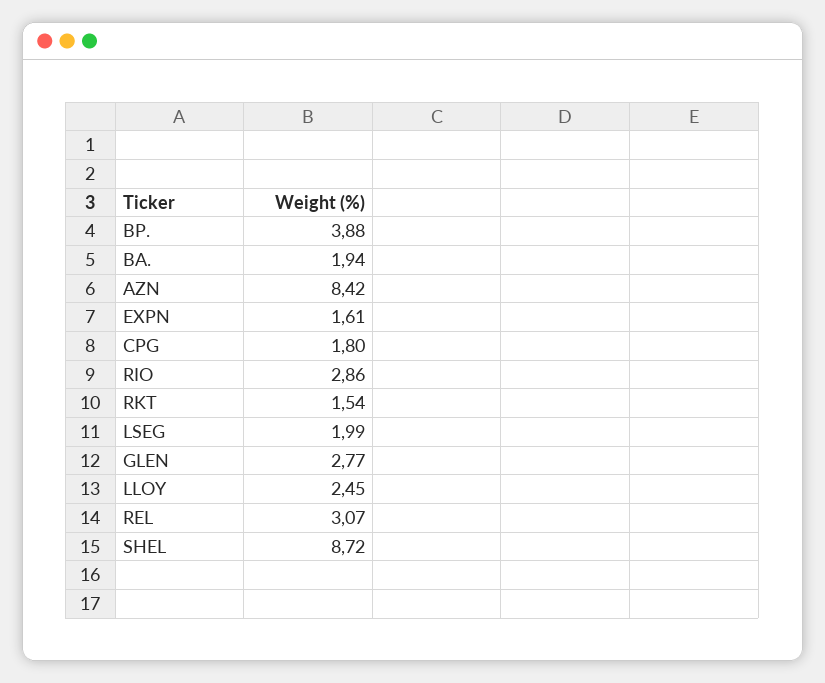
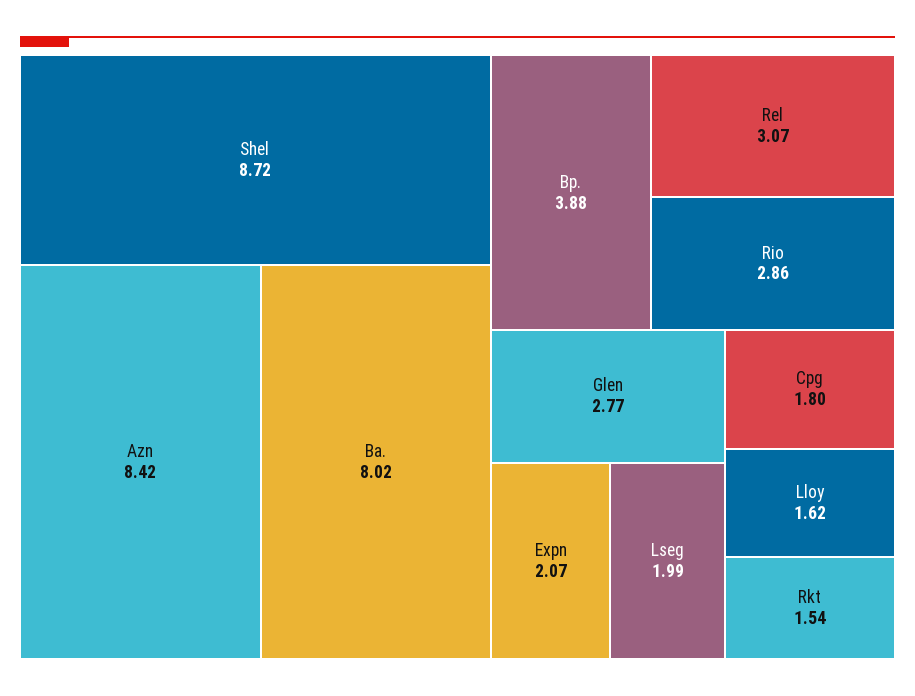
BA.: 1.94 -> 8.02
EXPN: 1.61 -> 2.07
LLOY: 2.45 -> 1.62

